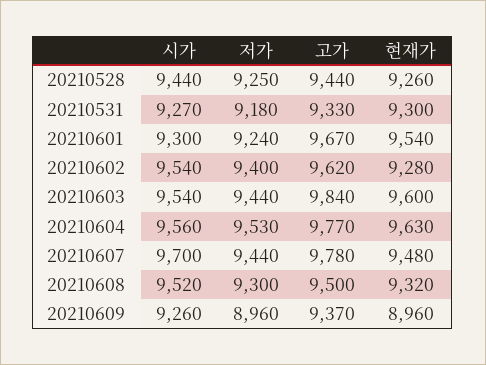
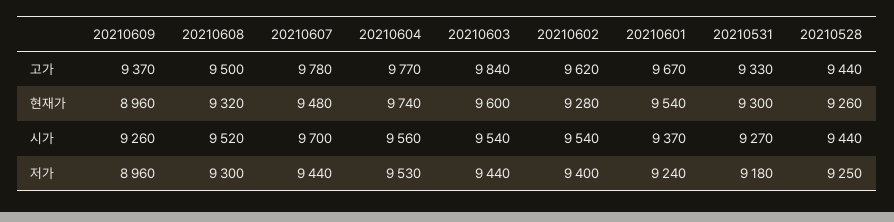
시가, 20210601: 9300 -> 9370
현재가, 20210604: 9630 -> 9740

